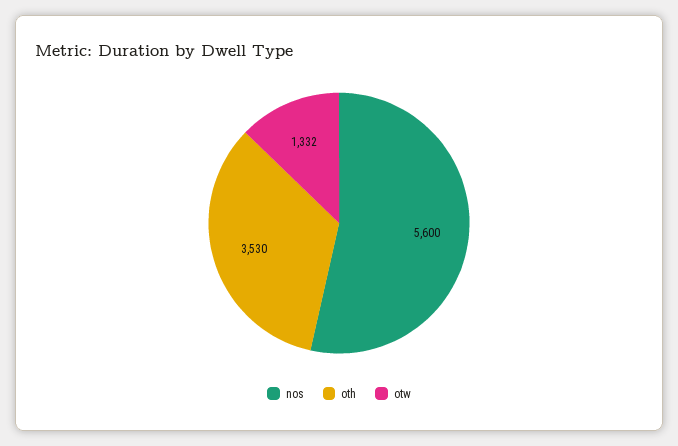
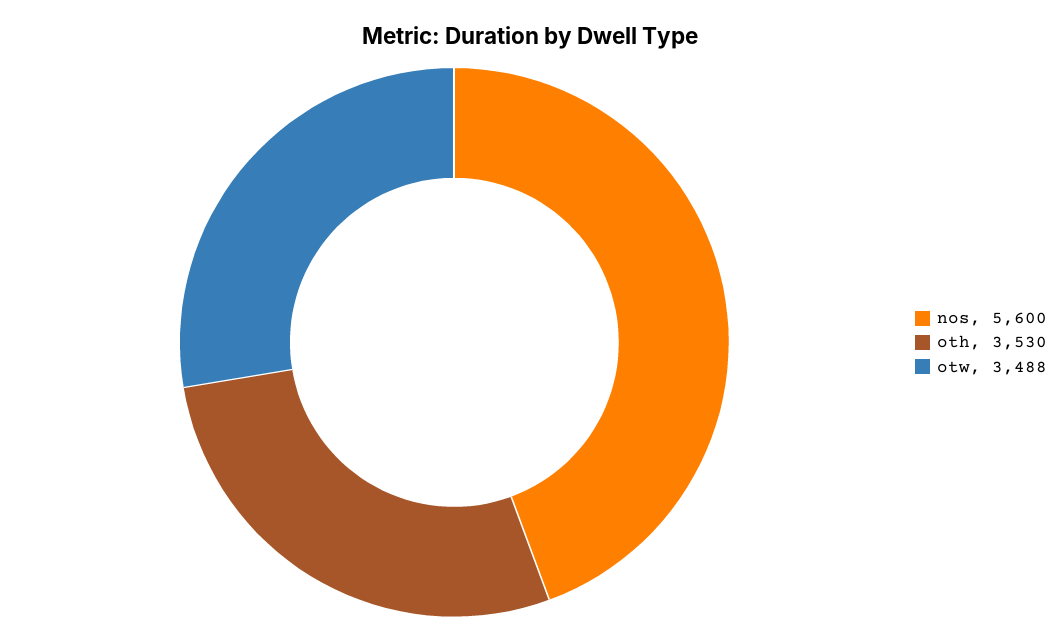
otw: 1332 -> 3488

